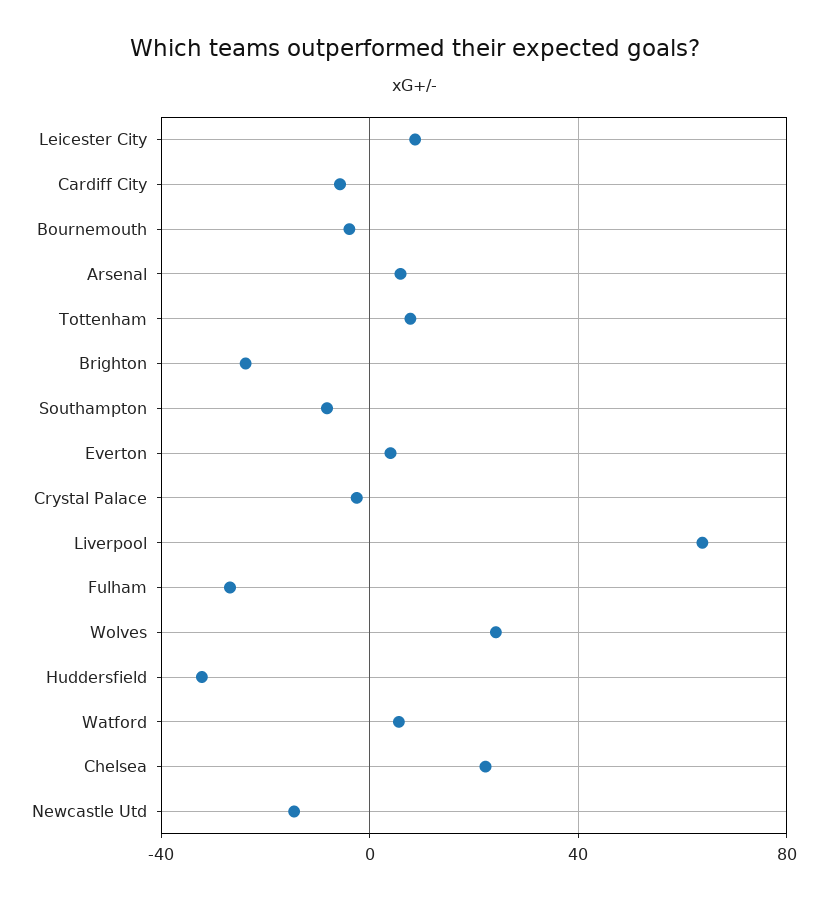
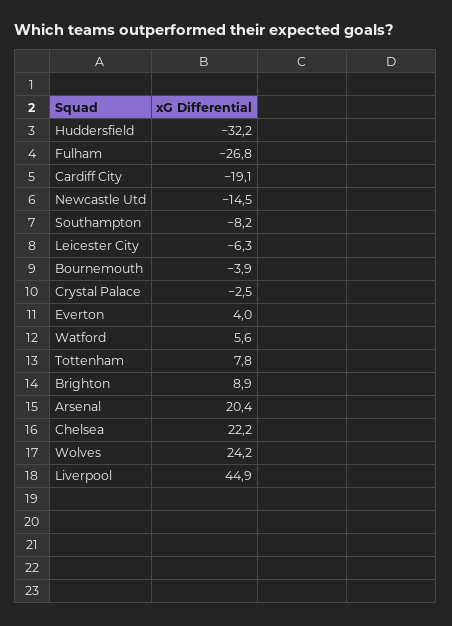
Leicester City: 10 -> -6.3
Cardiff City: -5 -> -19.1
Arsenal: 5 -> 20.4
Brighton: -25 -> 8.9
Liverpool: 65 -> 44.9

